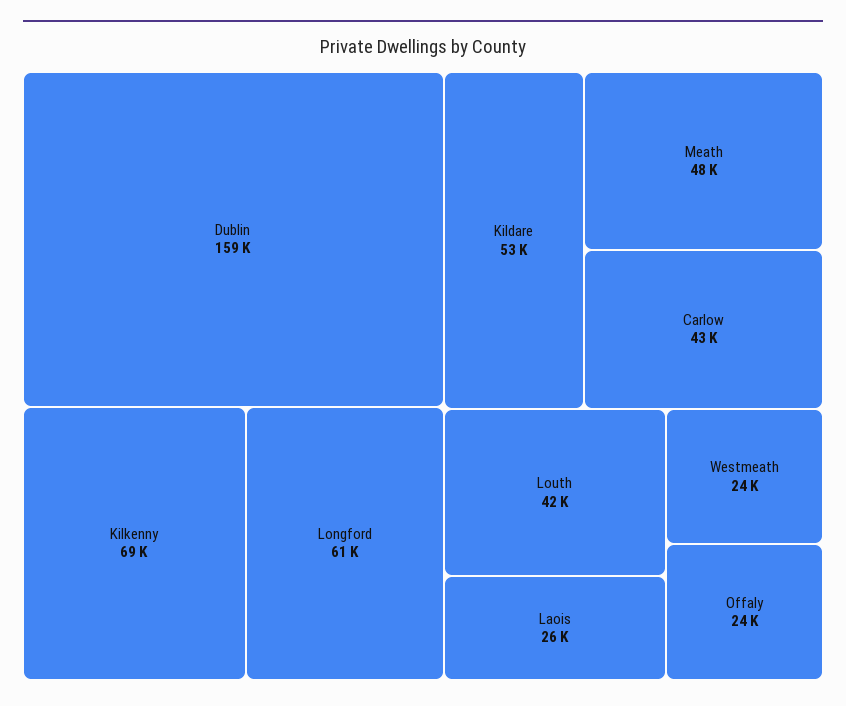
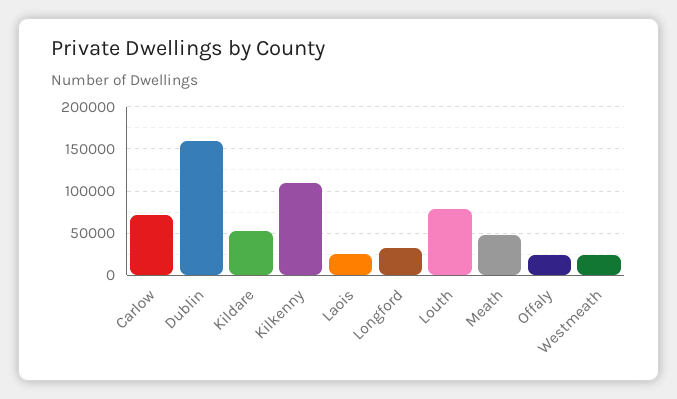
Kilkenny: 69000 -> 110000
Longford: 61000 -> 30000
Carlow: 43000 -> 70000
Louth: 42000 -> 80000

